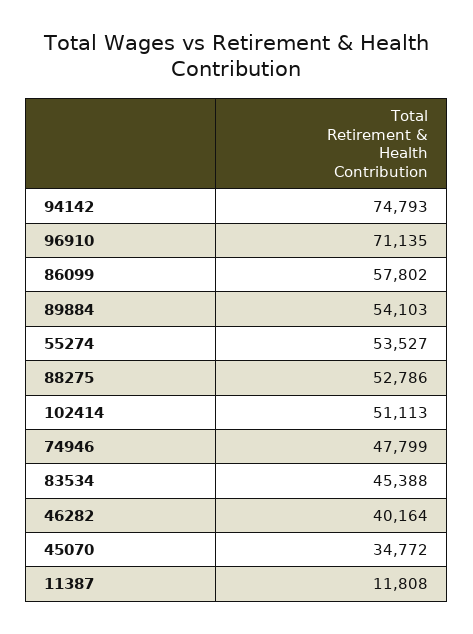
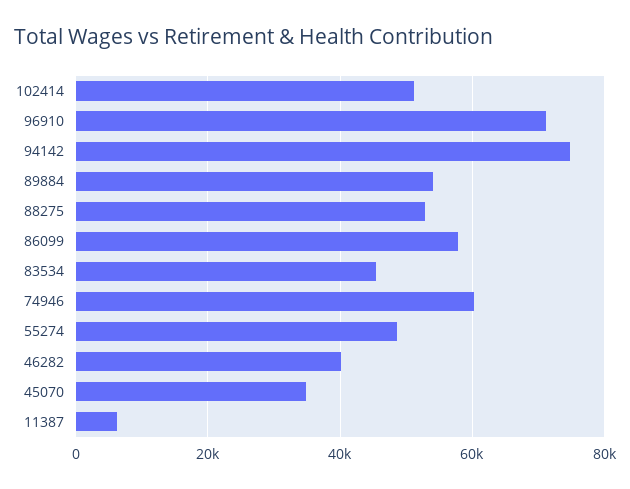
55274: 53527 -> 48000
74946: 47799 -> 60000
11387: 11808 -> 6000

